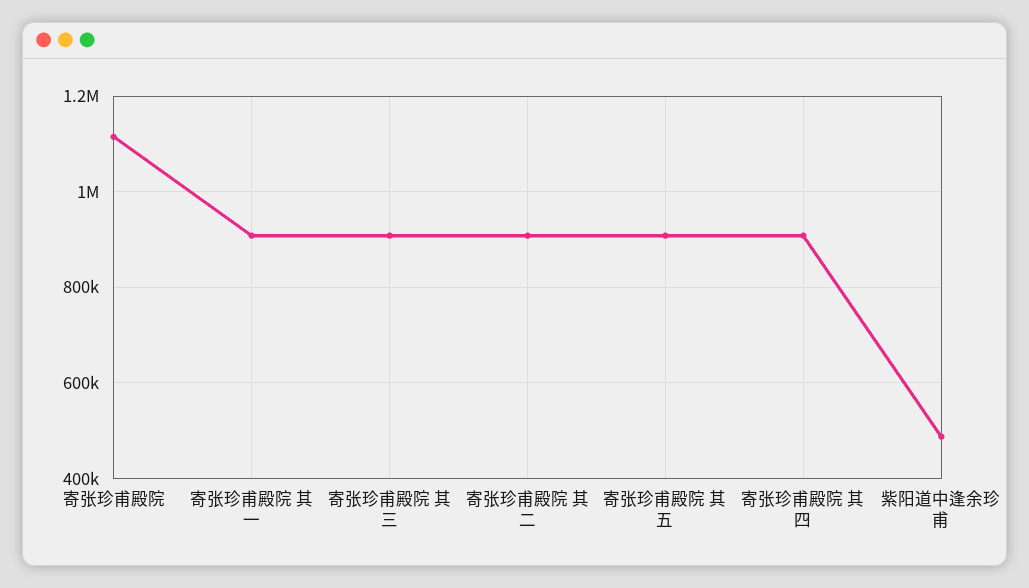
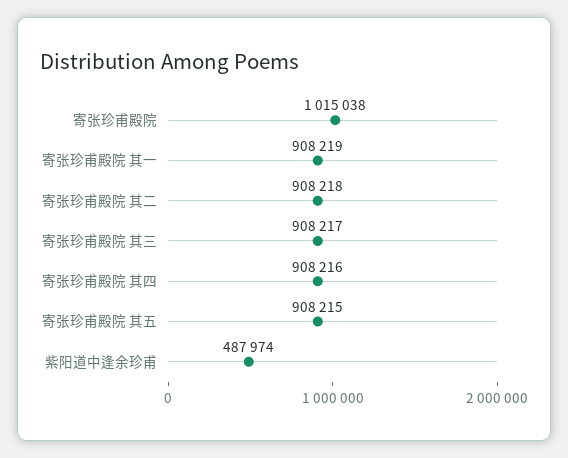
寄张珍甫殿院: 1120000 -> 1015038

